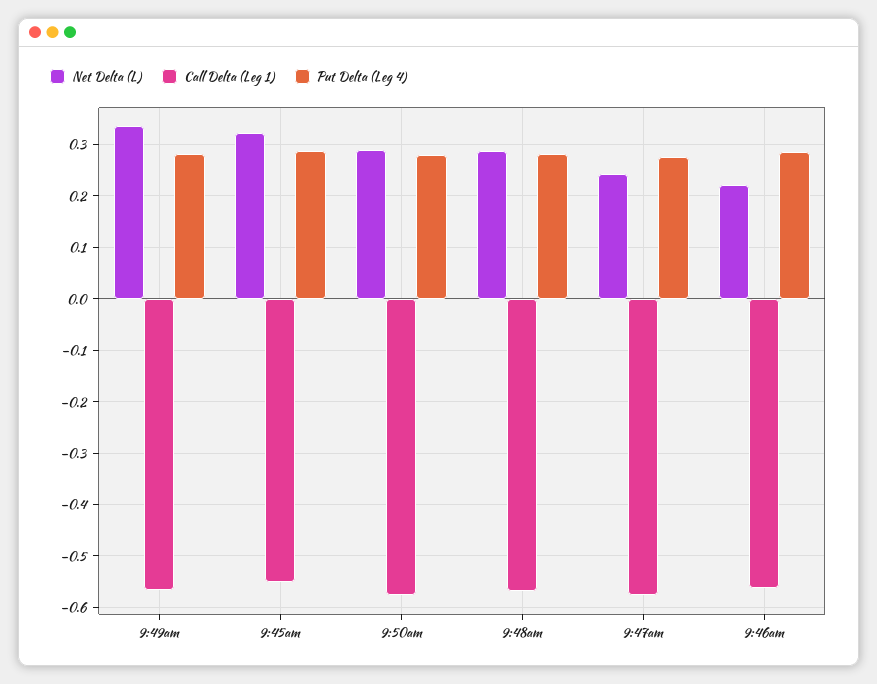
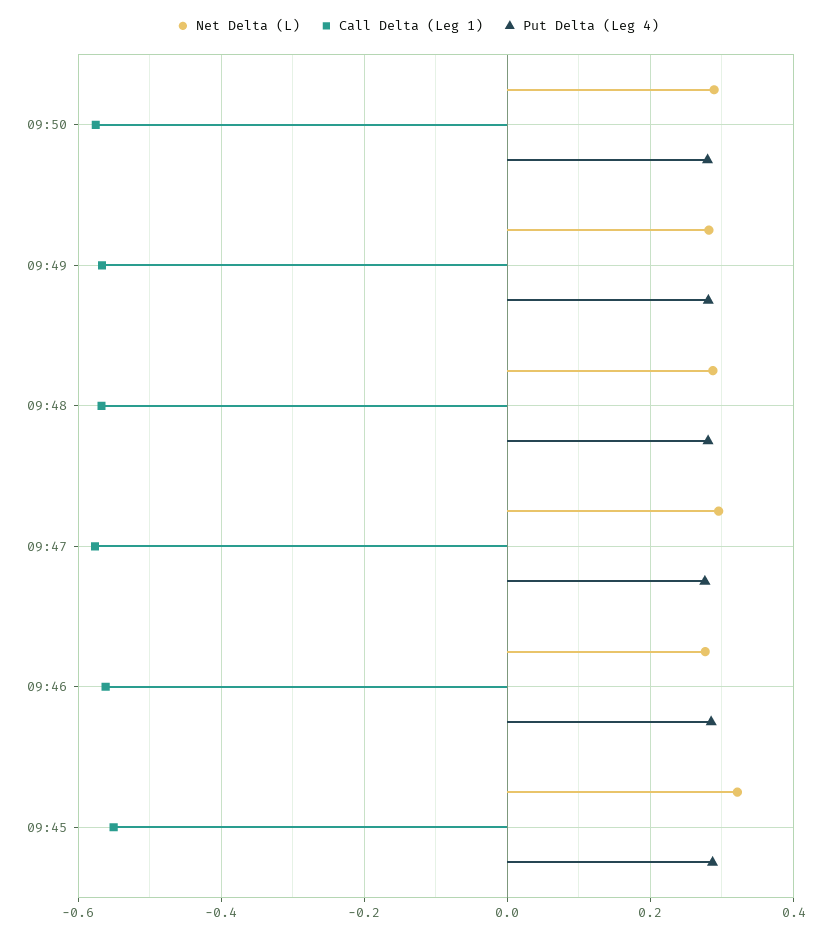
Net Delta (L), 9:49am: 0.34 -> 0.28
Net Delta (L), 9:47am: 0.24 -> 0.3
Net Delta (L), 9:46am: 0.22 -> 0.28

